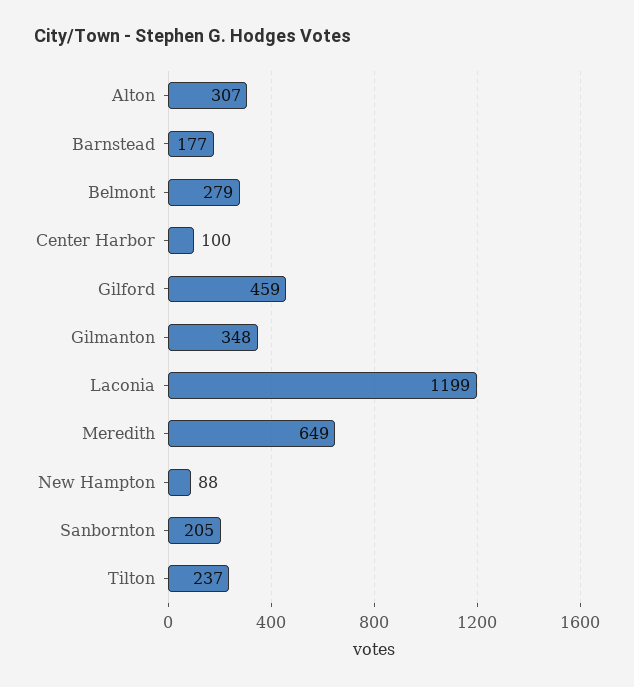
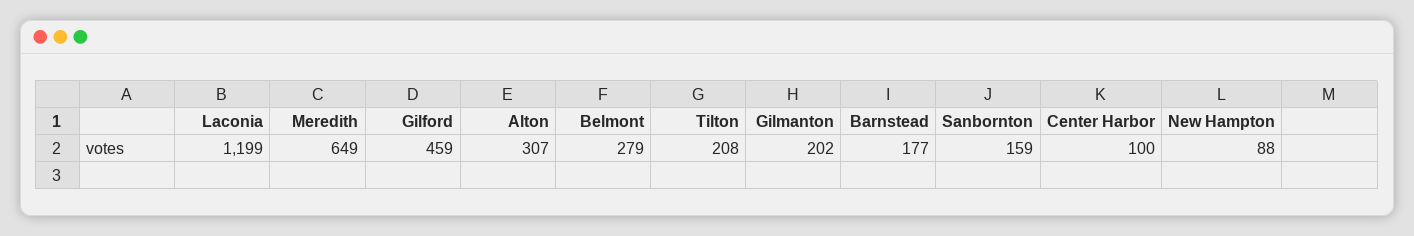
Gilmanton: 348 -> 202
Sanbornton: 205 -> 159
Tilton: 237 -> 208

